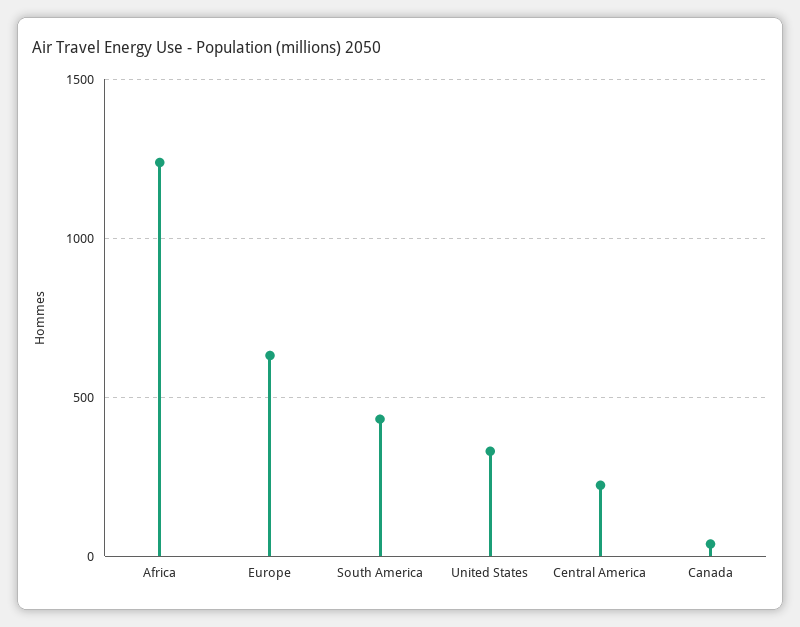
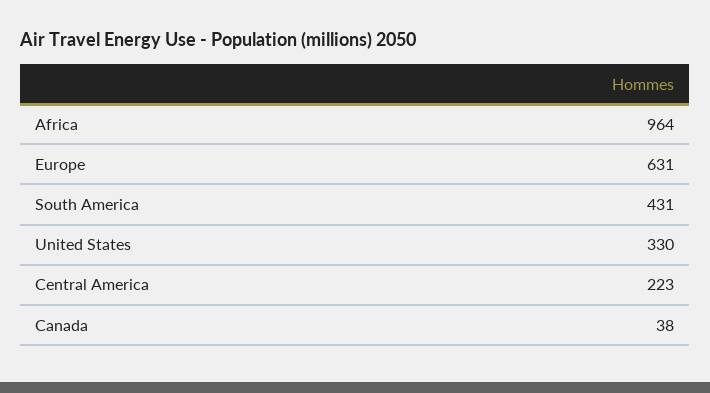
Africa: 1250 -> 964

